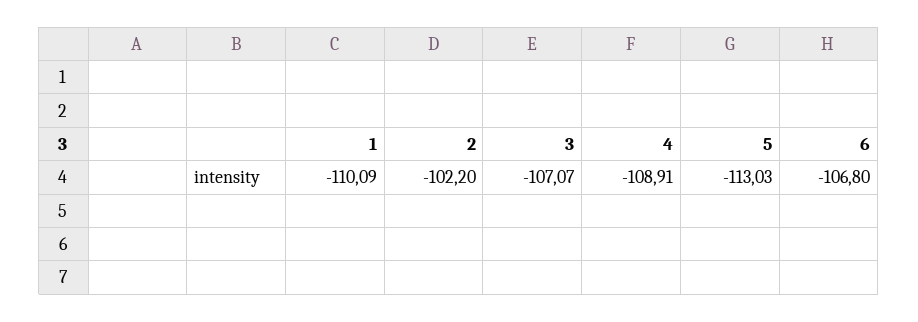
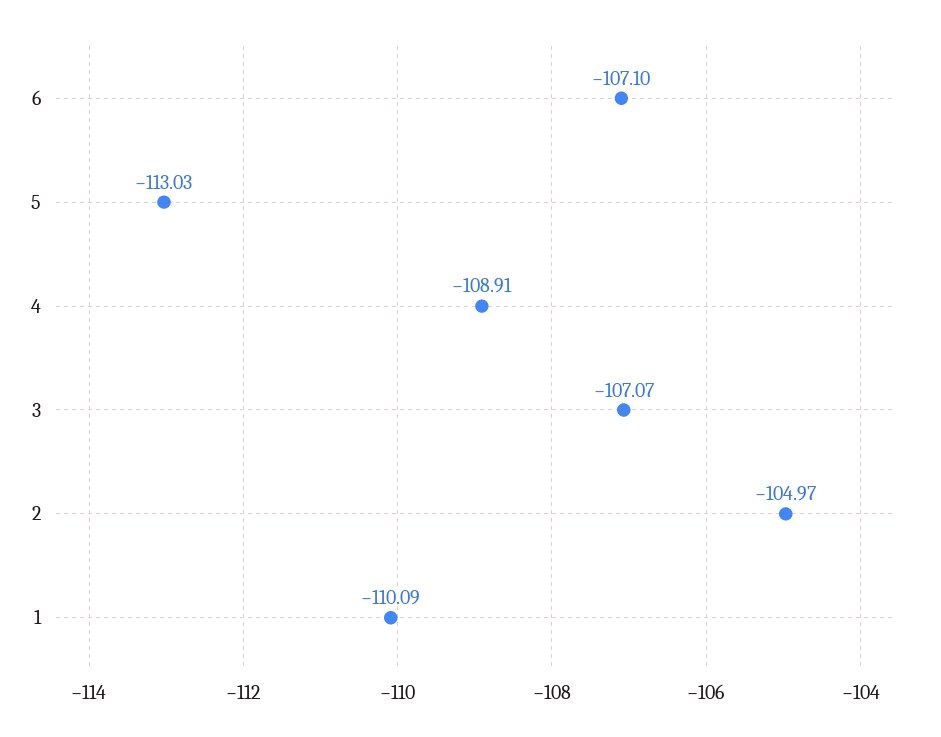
2: -102.2 -> -104.97
6: -106.8 -> -107.1

